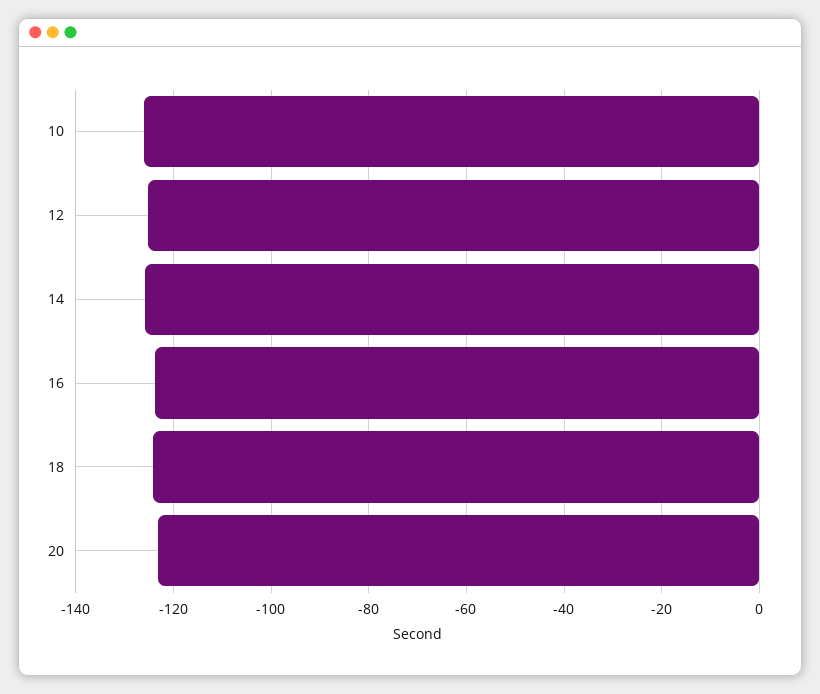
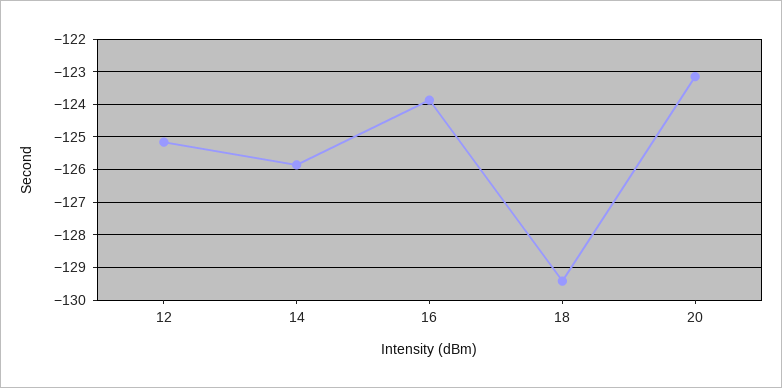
10: -126 -> none
18: -124 -> -129.4

